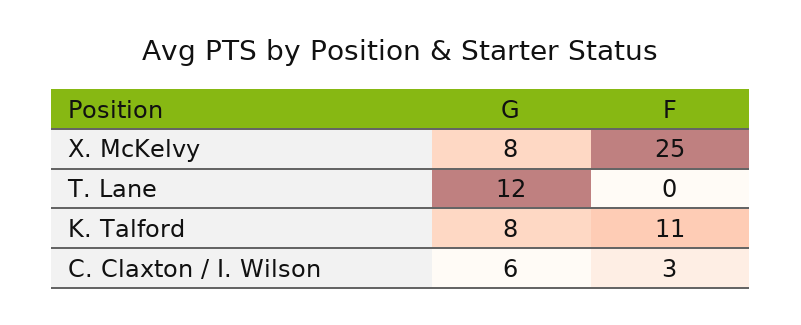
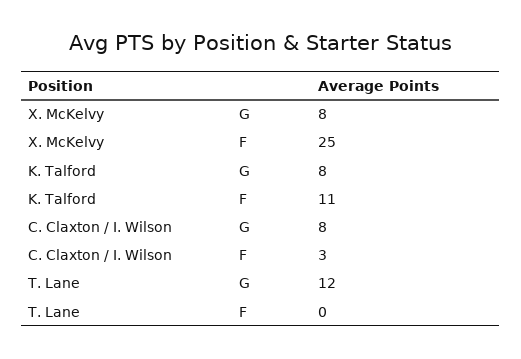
G, C. Claxton / I. Wilson: 6 -> 8

